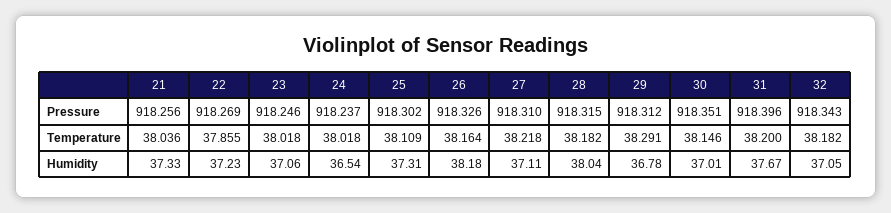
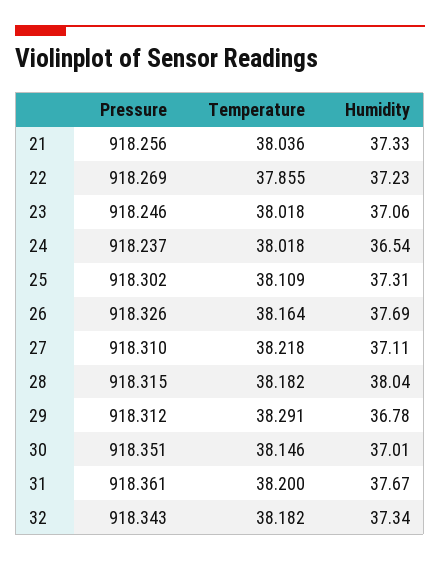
31, Pressure: 918.396 -> 918.361
26, Humidity: 38.18 -> 37.69
32, Humidity: 37.05 -> 37.34

